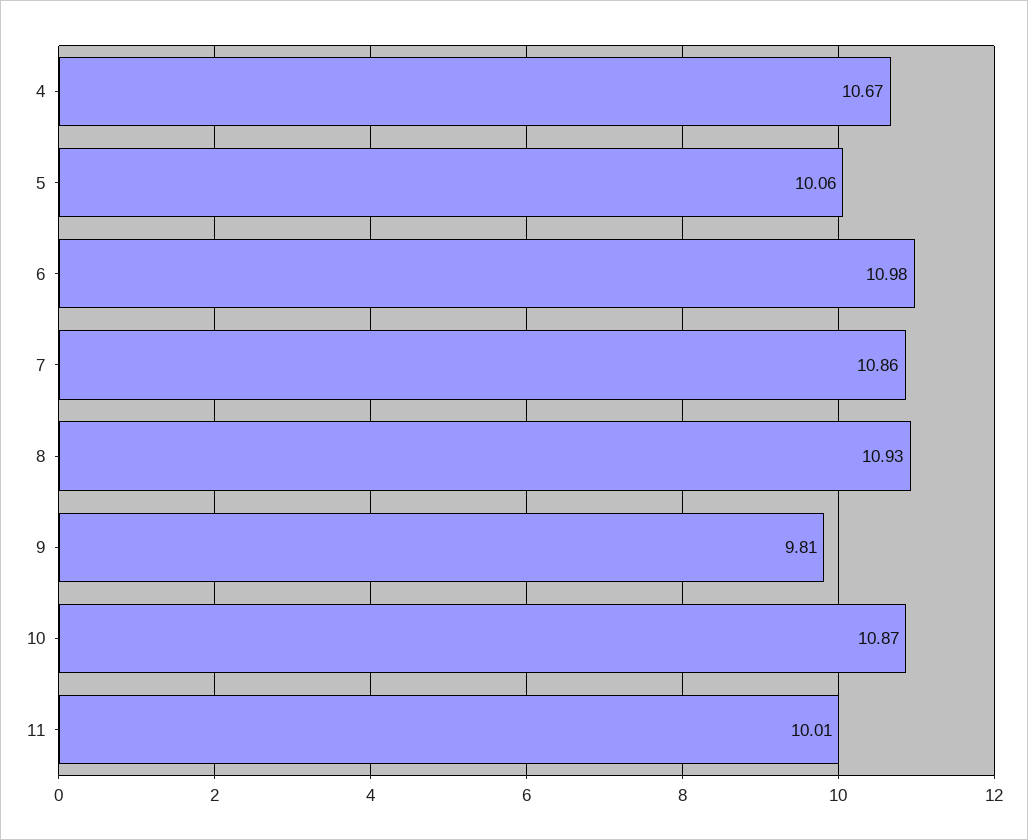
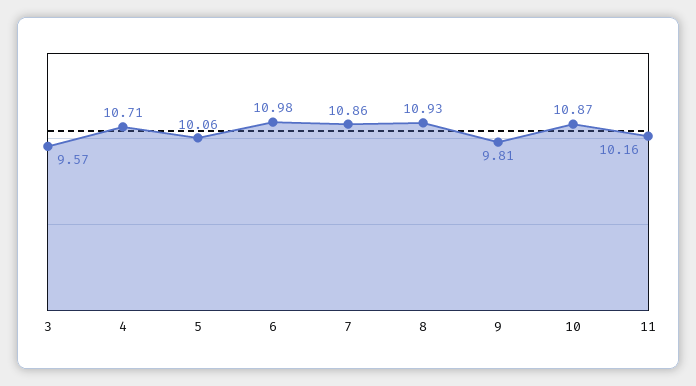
4: 10.67 -> 10.71
11: 10.01 -> 10.16
3: none -> 9.57

